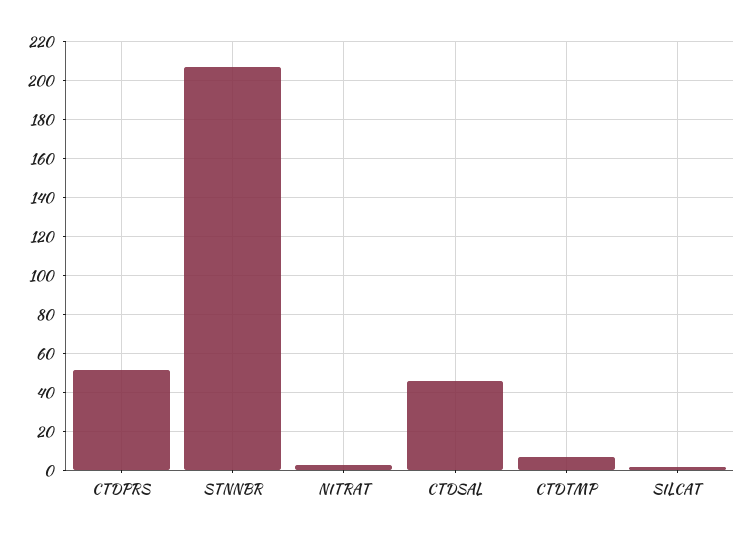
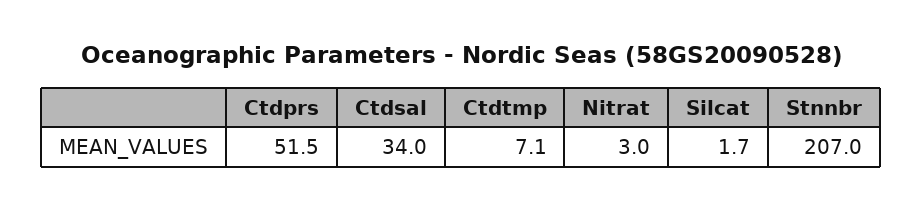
CTDSAL: 45 -> 34

